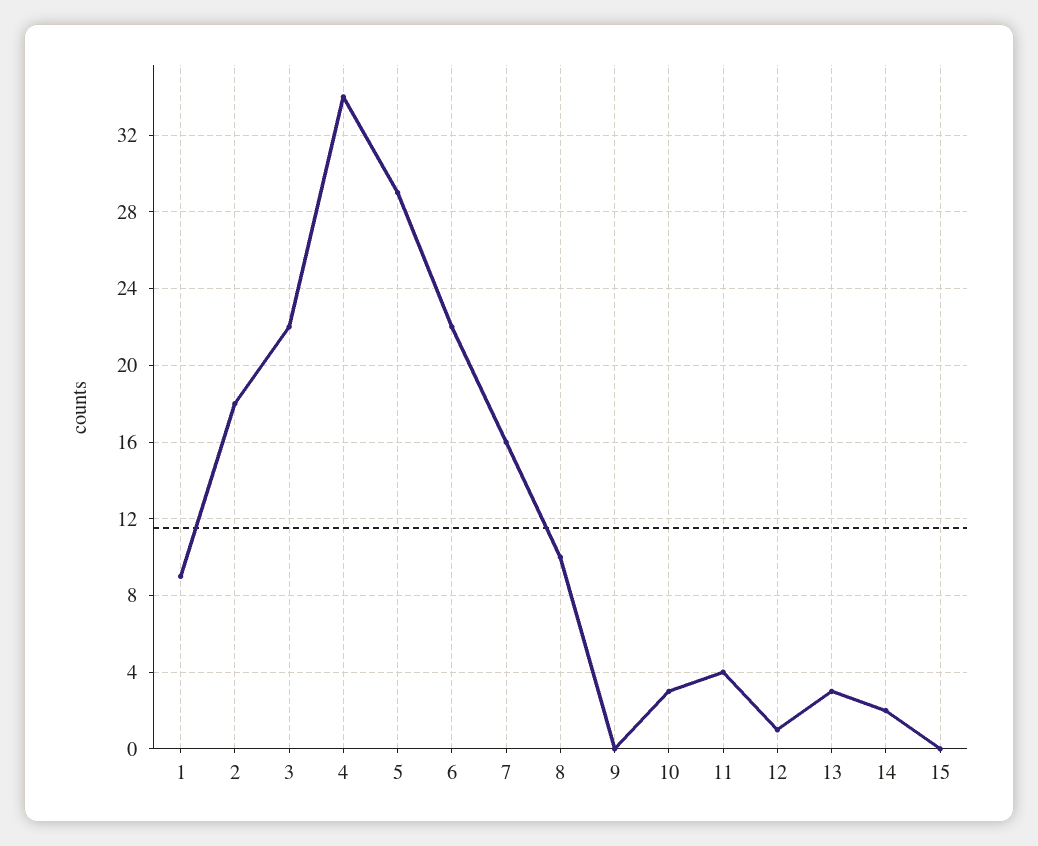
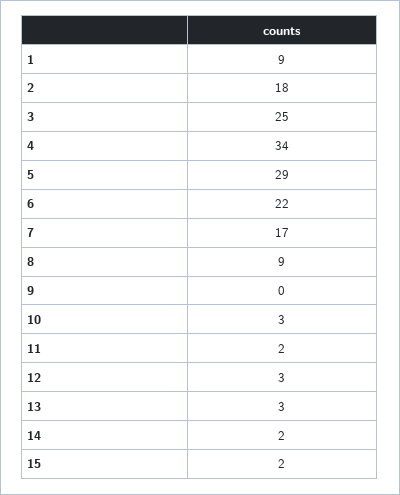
3: 22 -> 25
7: 16 -> 17
8: 10 -> 9
11: 4 -> 2
12: 1 -> 3
15: 0 -> 2

